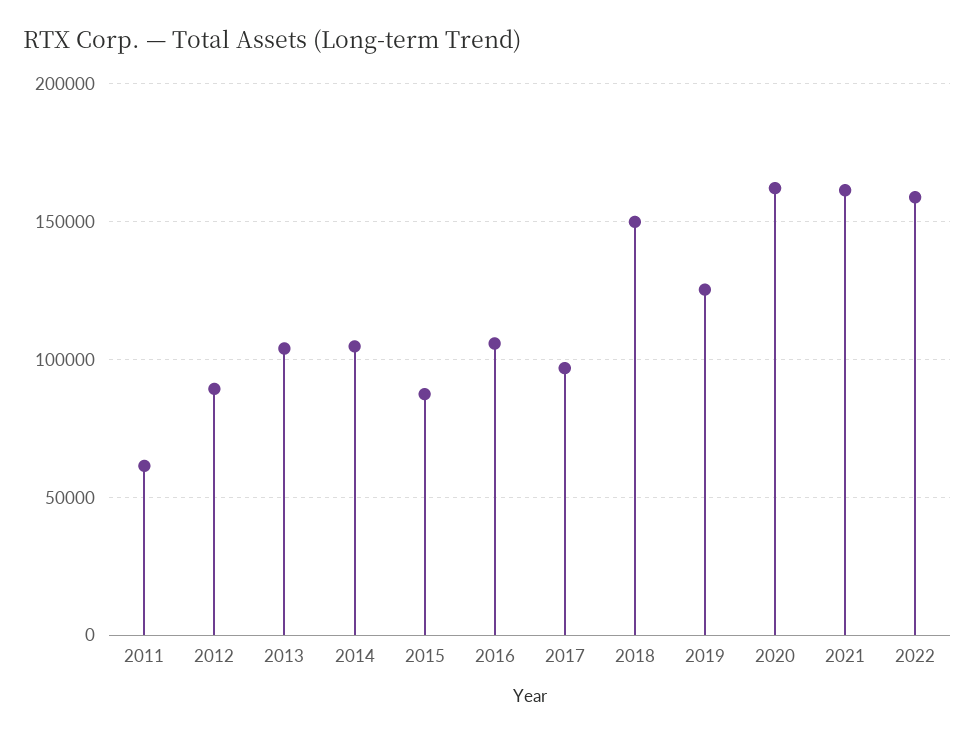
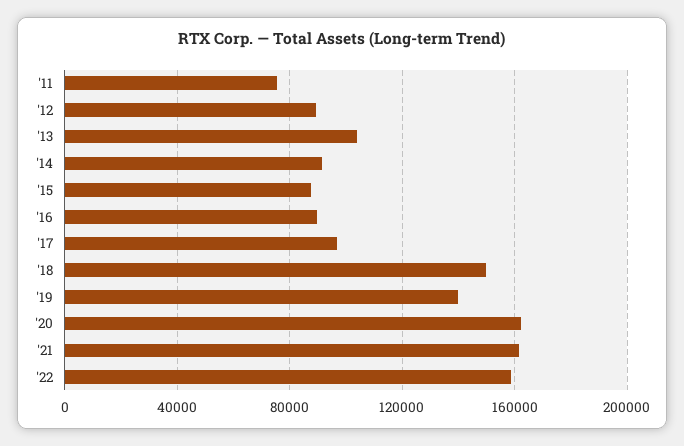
2011: 60000 -> 75000
2014: 105000 -> 90000
2016: 105000 -> 90000
2019: 125000 -> 140000

